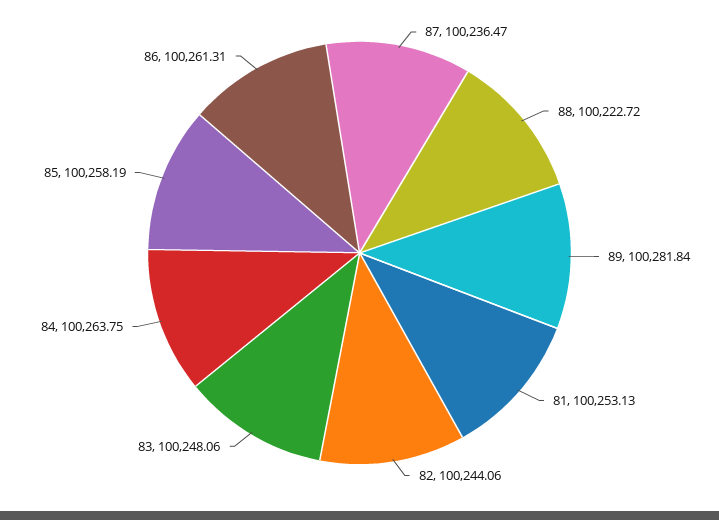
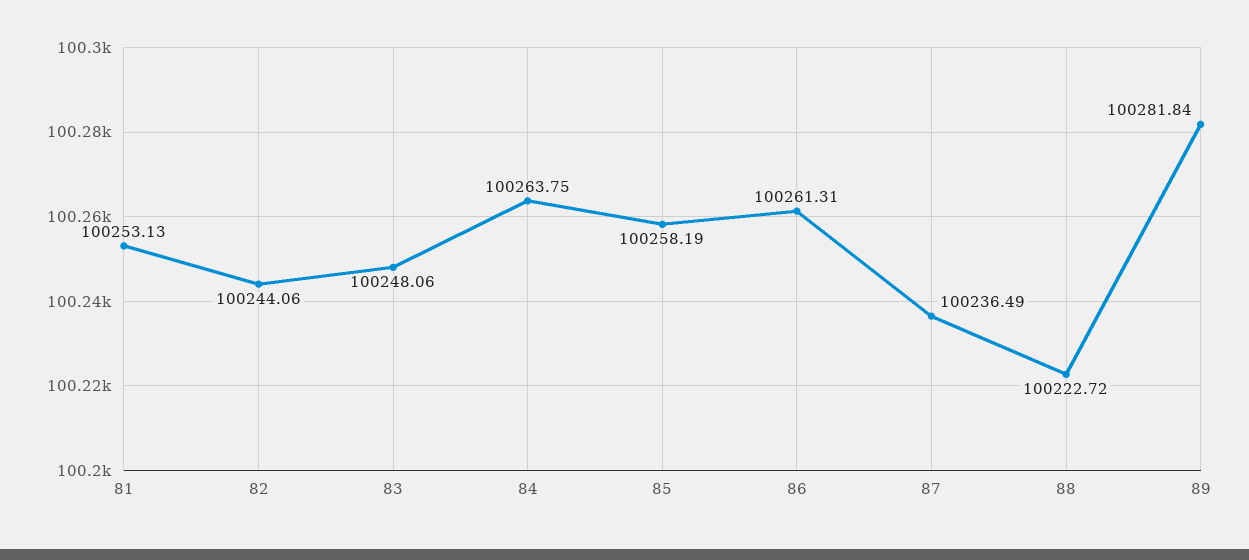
87: 100236.47 -> 100236.49

